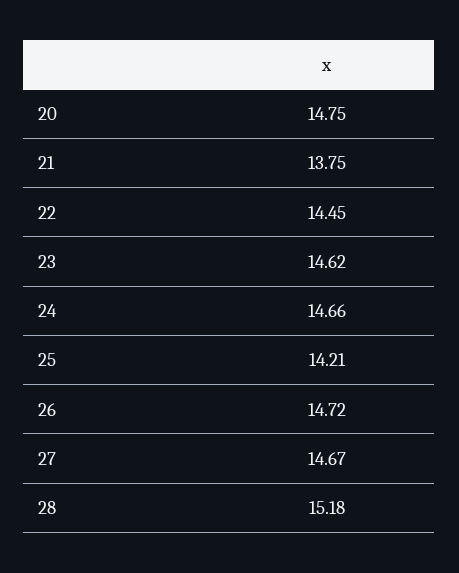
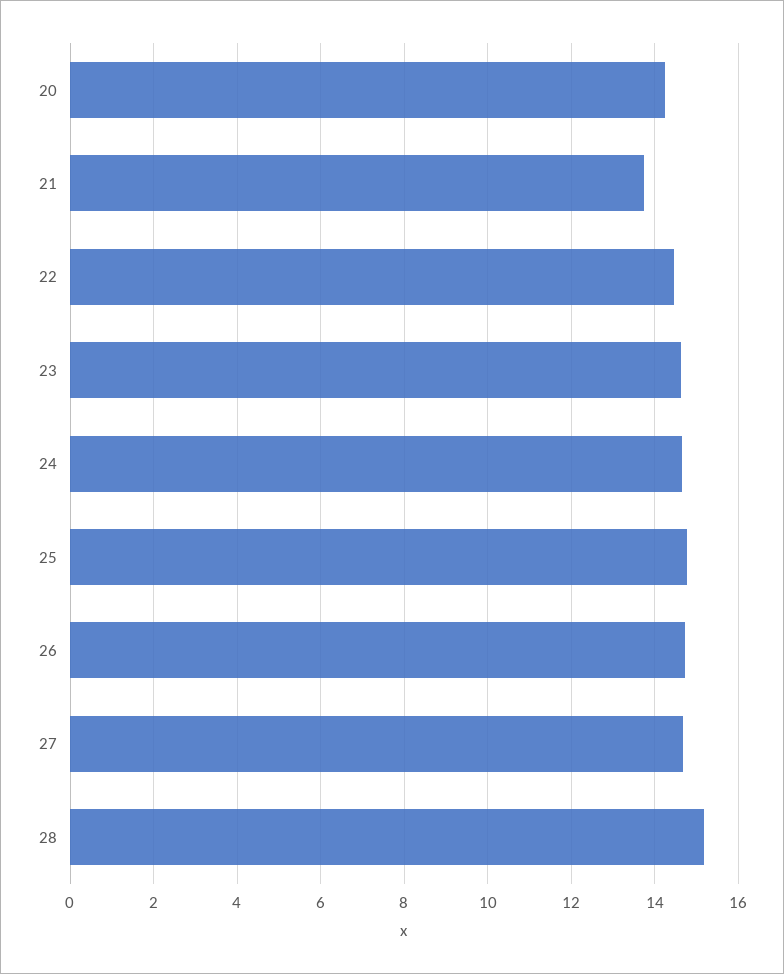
20: 14.75 -> 14.2
25: 14.21 -> 14.8

